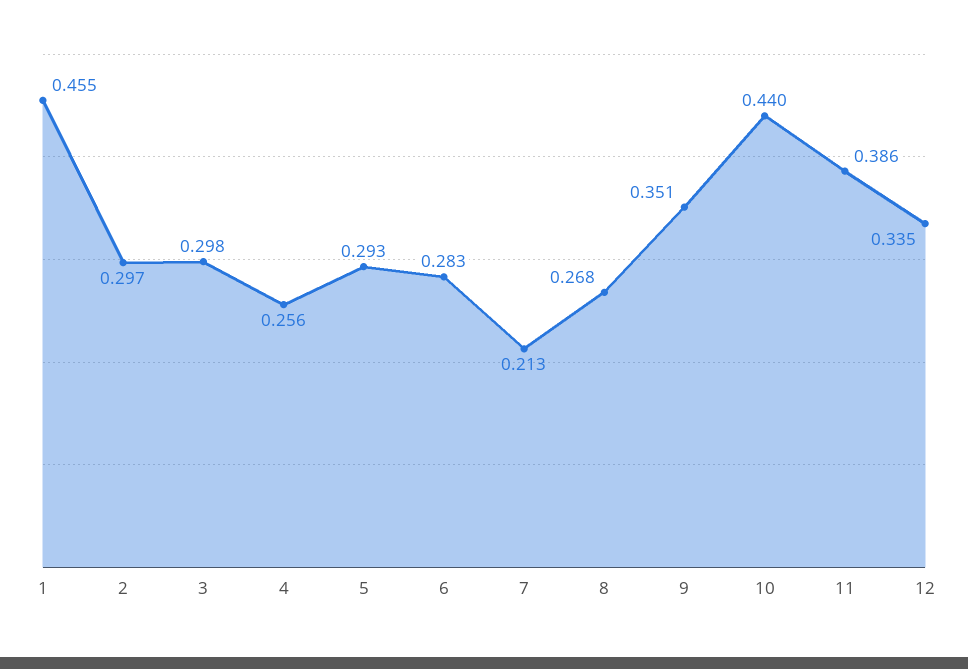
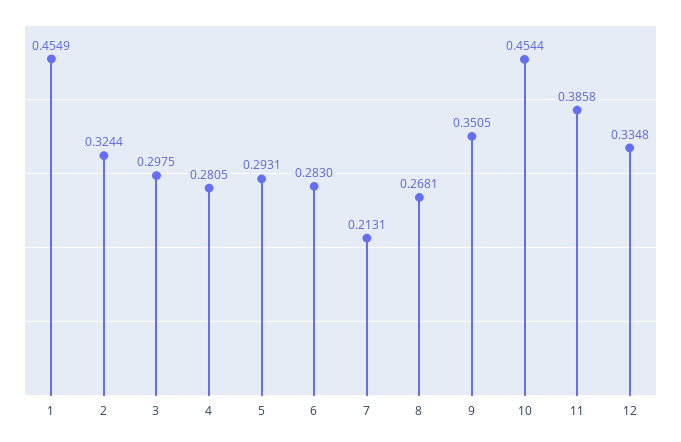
2: 0.297 -> 0.3244
4: 0.256 -> 0.2805
10: 0.44 -> 0.4544

